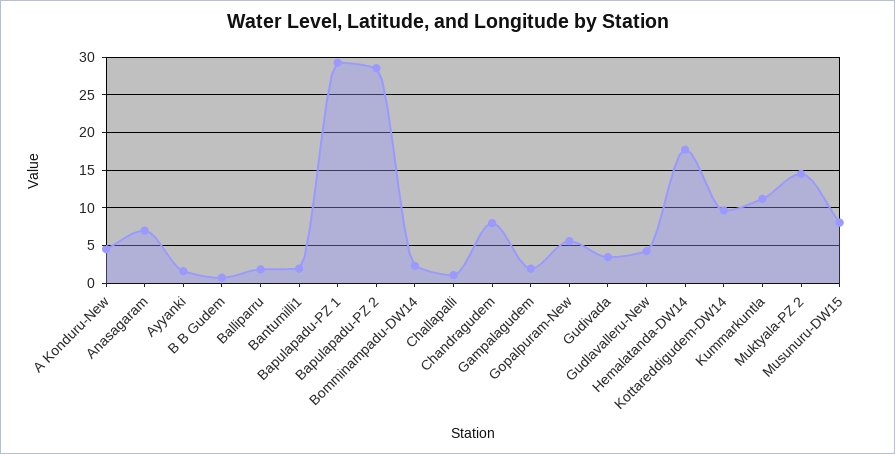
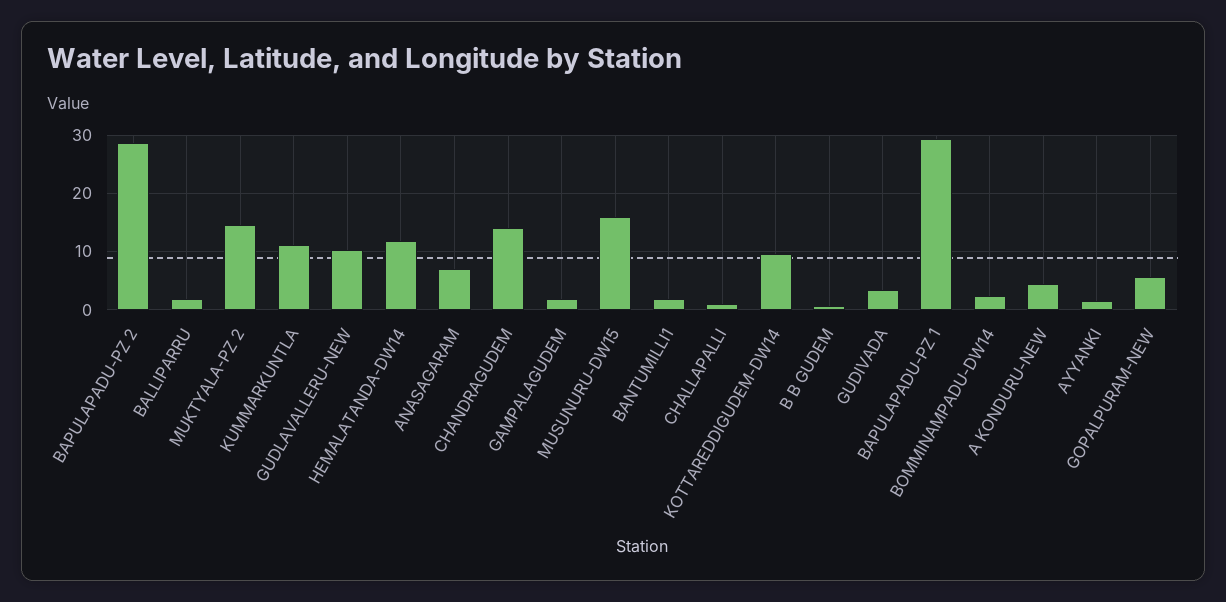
Chandragudem: 8 -> 14
Gudlavalleru-New: 4 -> 10
Hemalatanda-DW14: 18 -> 12
Musunuru-DW15: 8 -> 16

